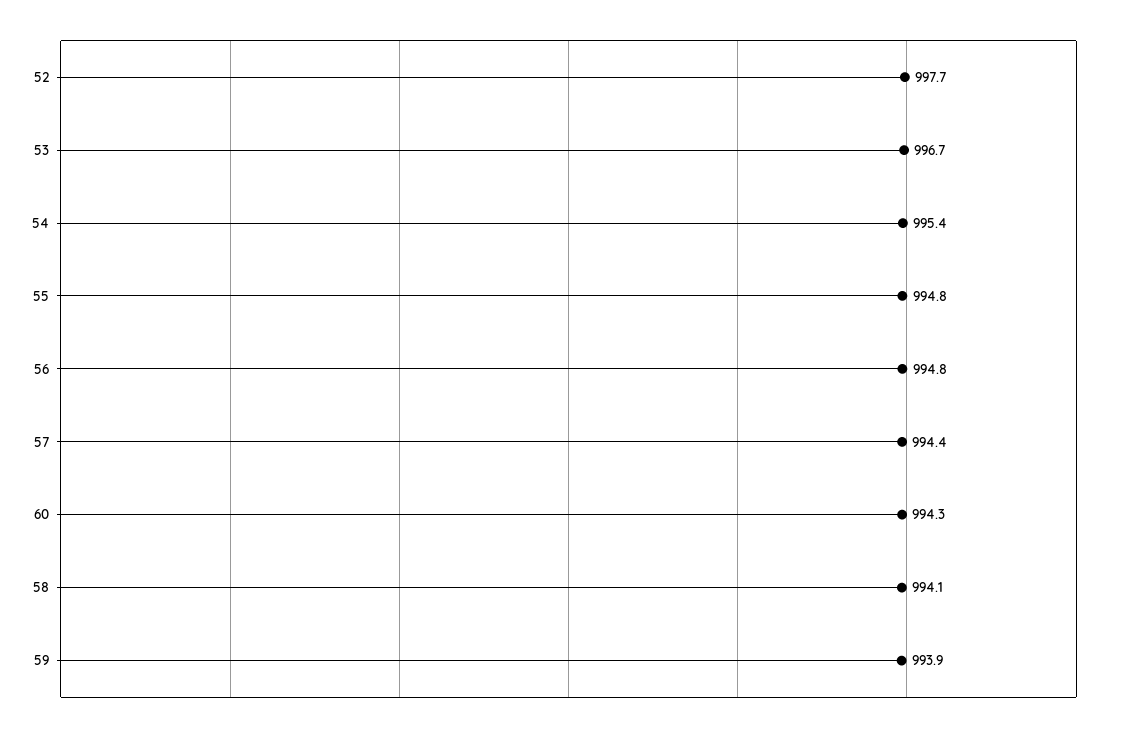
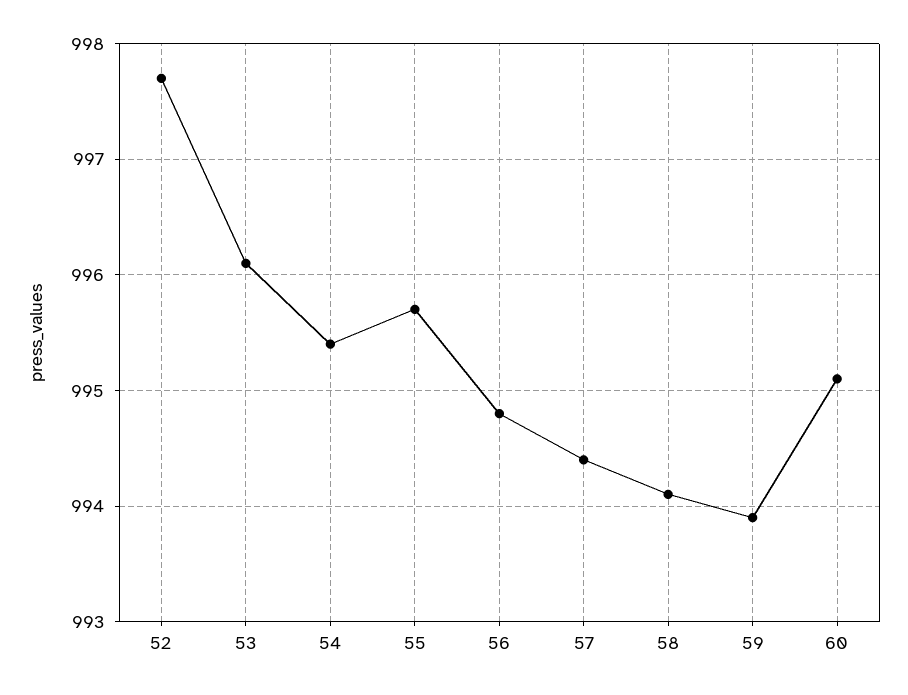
53: 996.7 -> 996.1
55: 994.8 -> 995.7
60: 994.3 -> 995.1

